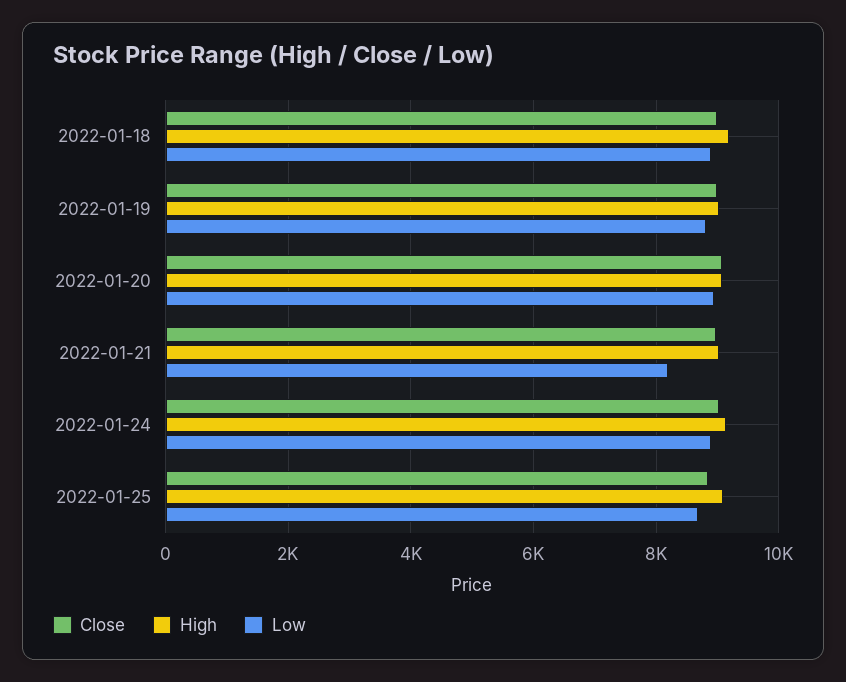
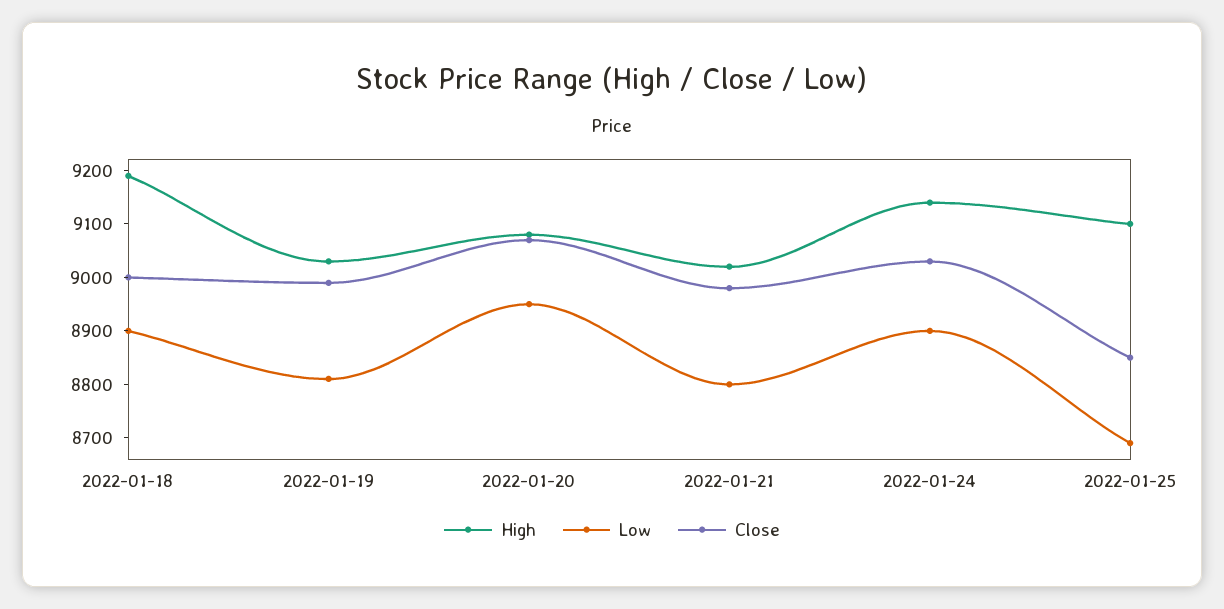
Low, 2022-01-21: 8200 -> 8800

